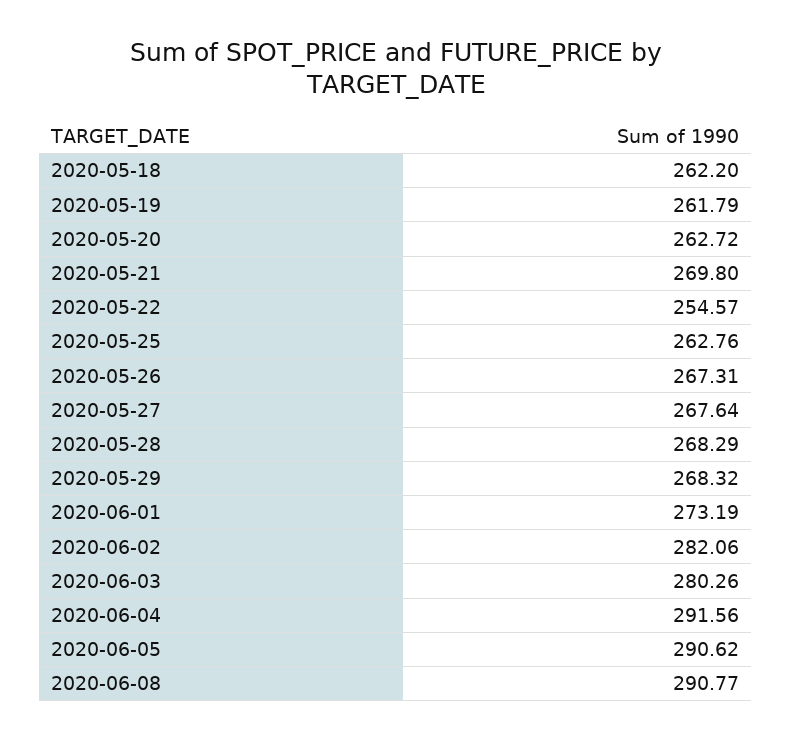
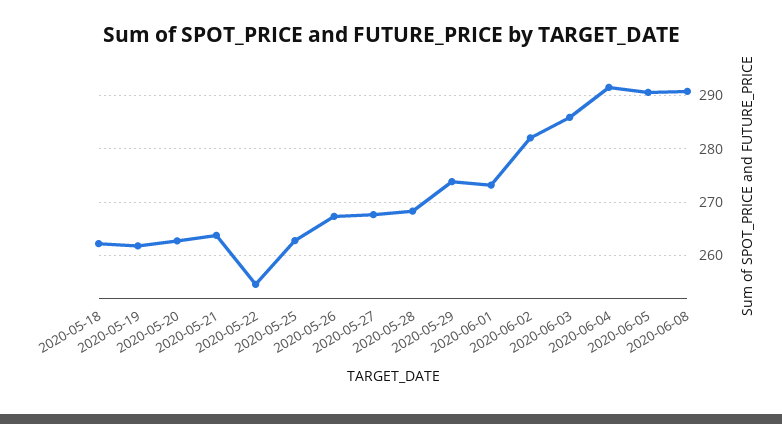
2020-05-21: 269.8 -> 264
2020-05-29: 268.32 -> 274
2020-06-03: 280.26 -> 286

